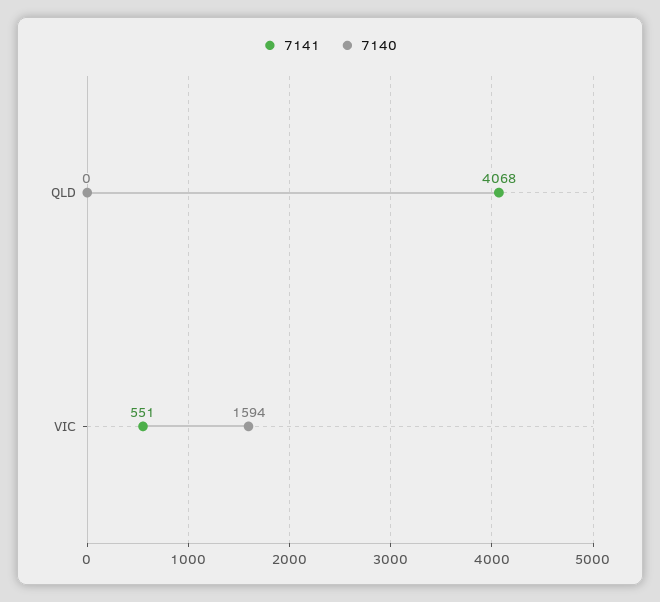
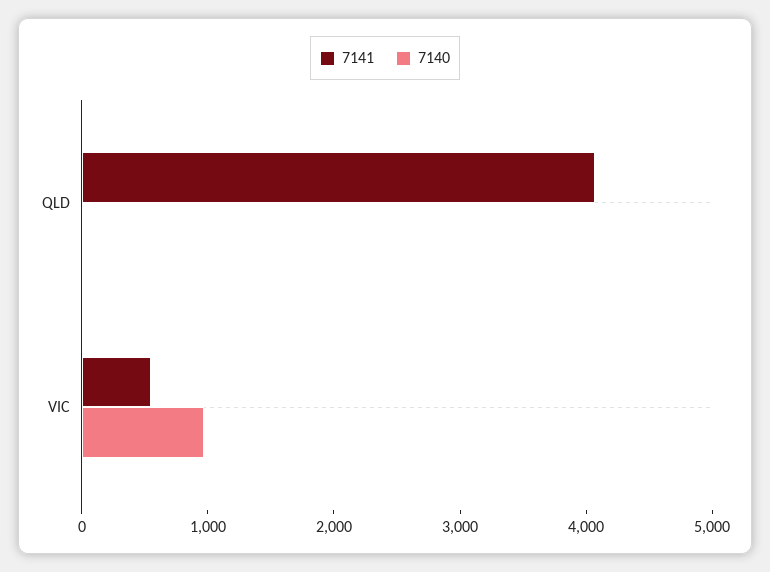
7140, VIC: 1594 -> 1000

